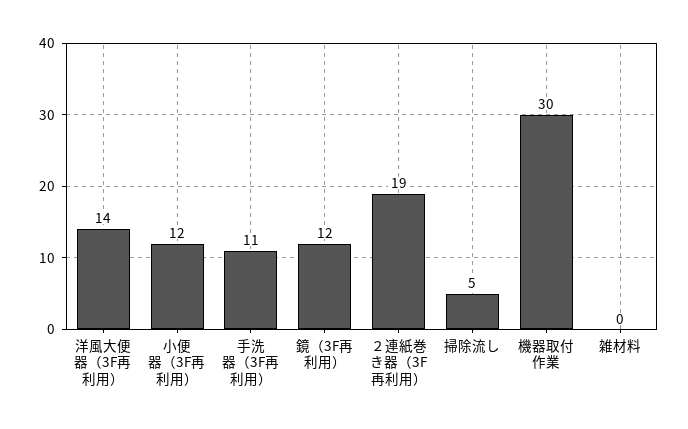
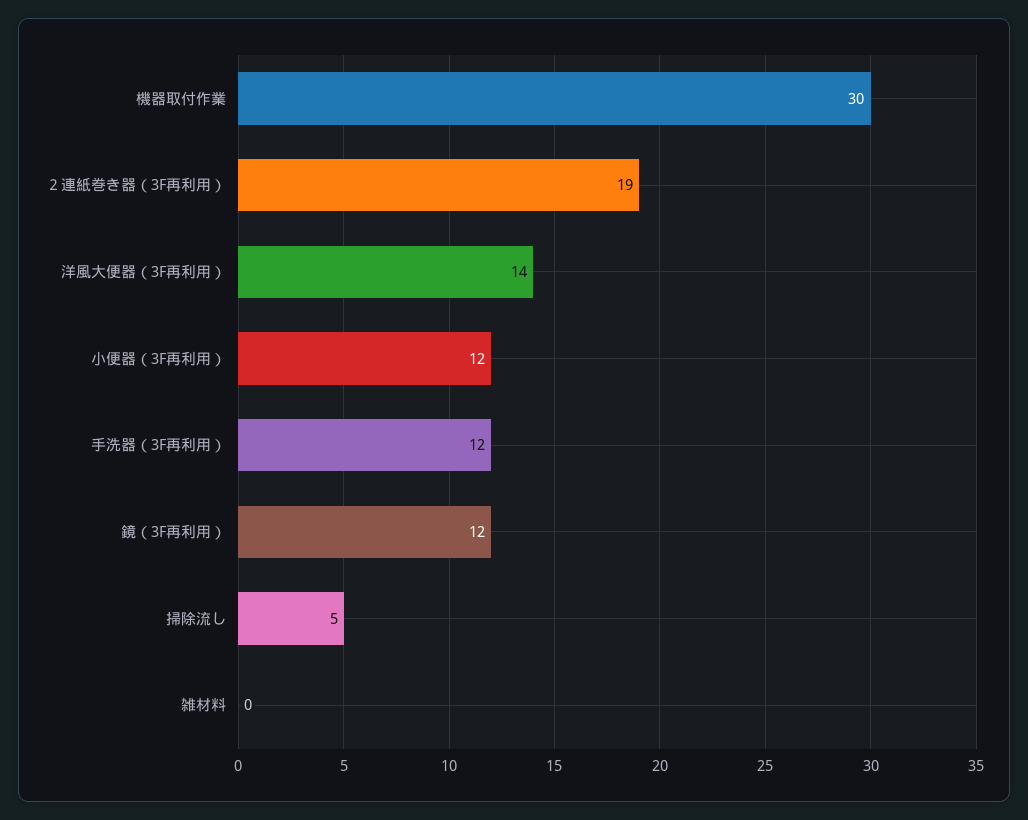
手洗器（3F再利用）: 11 -> 12

